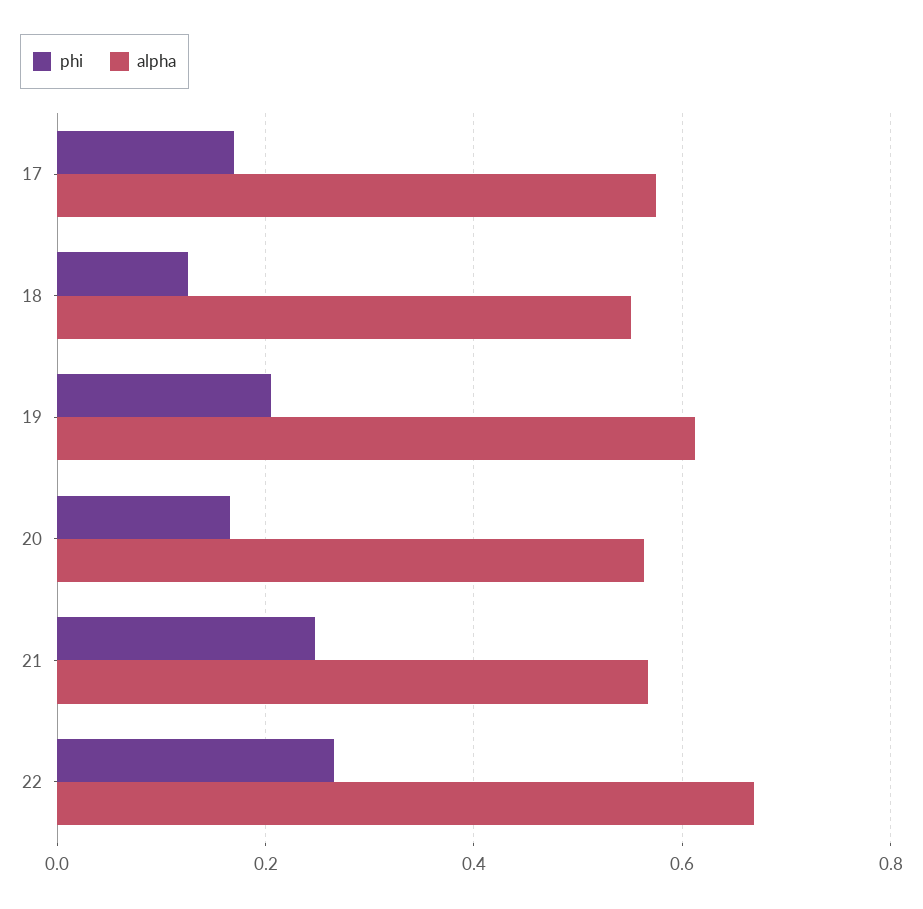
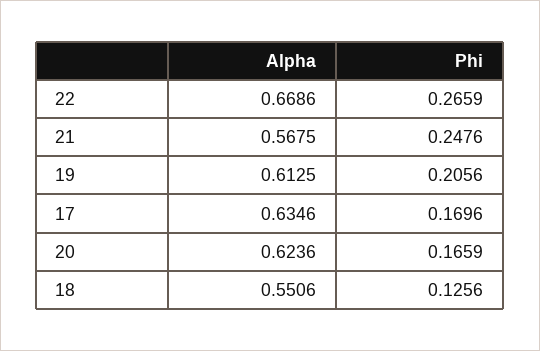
alpha, 17: 0.58 -> 0.6346
alpha, 20: 0.56 -> 0.6236

